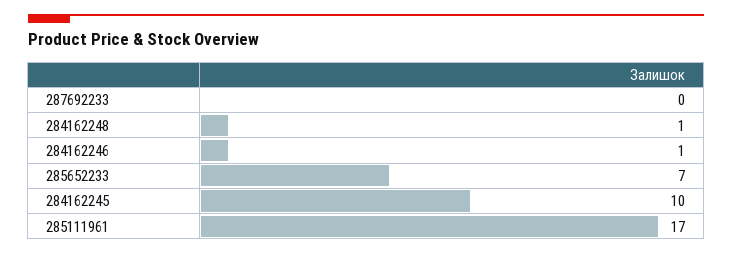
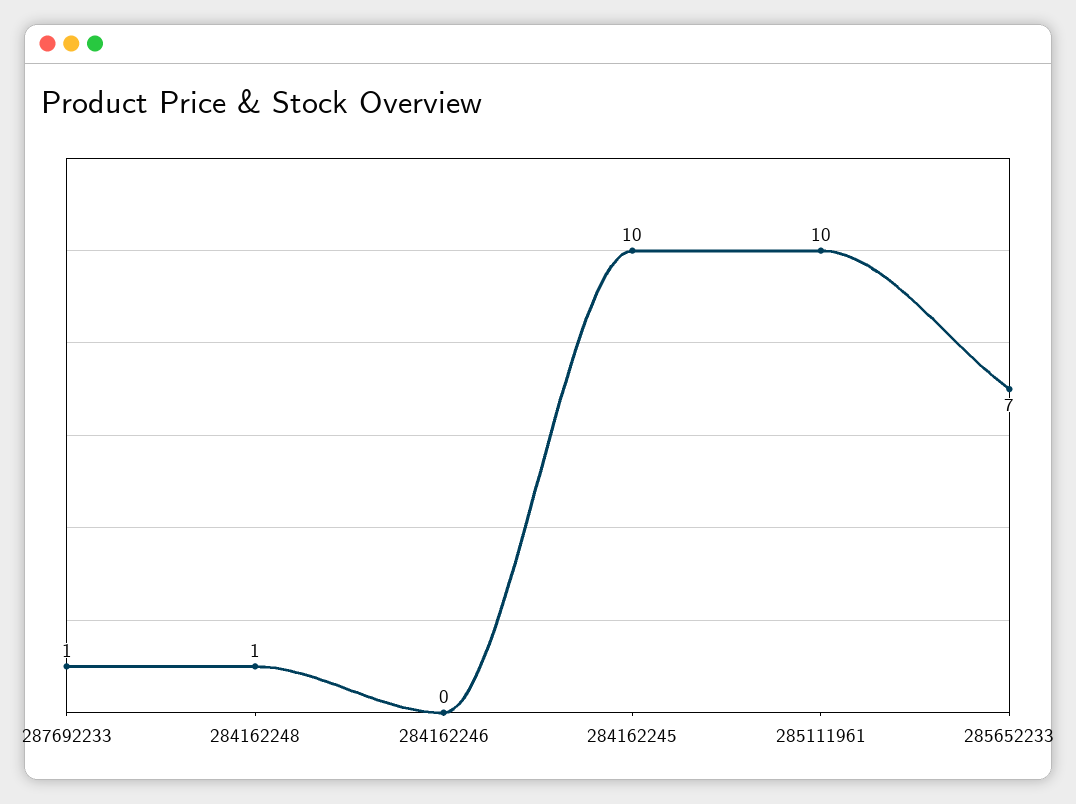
287692233: 0 -> 1
284162246: 1 -> 0
285111961: 17 -> 10

